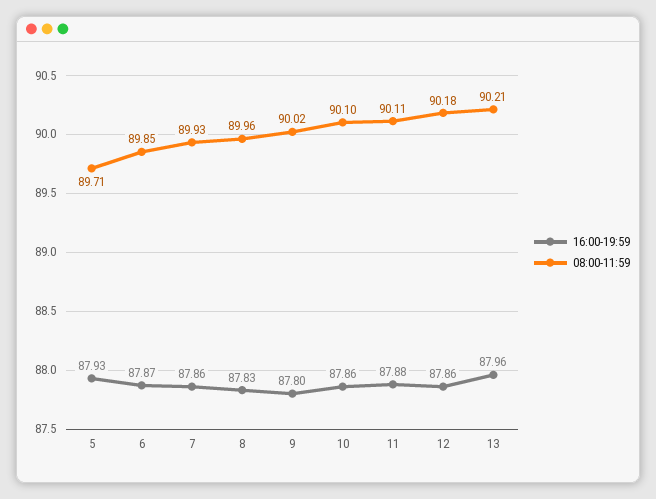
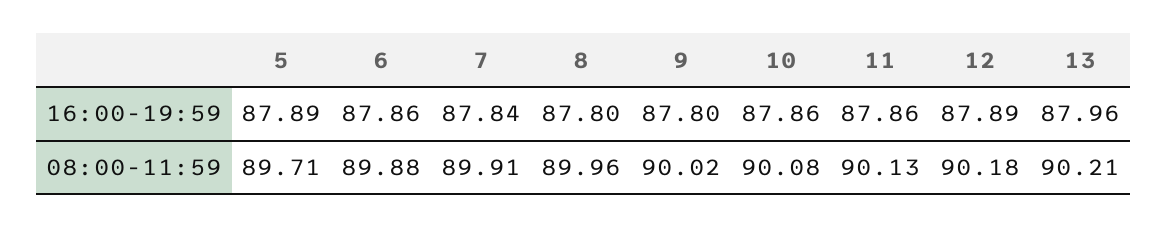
16:00-19:59, 5: 87.93 -> 87.89
16:00-19:59, 6: 87.87 -> 87.86
08:00-11:59, 6: 89.85 -> 89.88
16:00-19:59, 7: 87.86 -> 87.84
08:00-11:59, 7: 89.93 -> 89.91
16:00-19:59, 8: 87.83 -> 87.8
08:00-11:59, 10: 90.1 -> 90.08
16:00-19:59, 11: 87.88 -> 87.86
08:00-11:59, 11: 90.11 -> 90.13
16:00-19:59, 12: 87.86 -> 87.89

